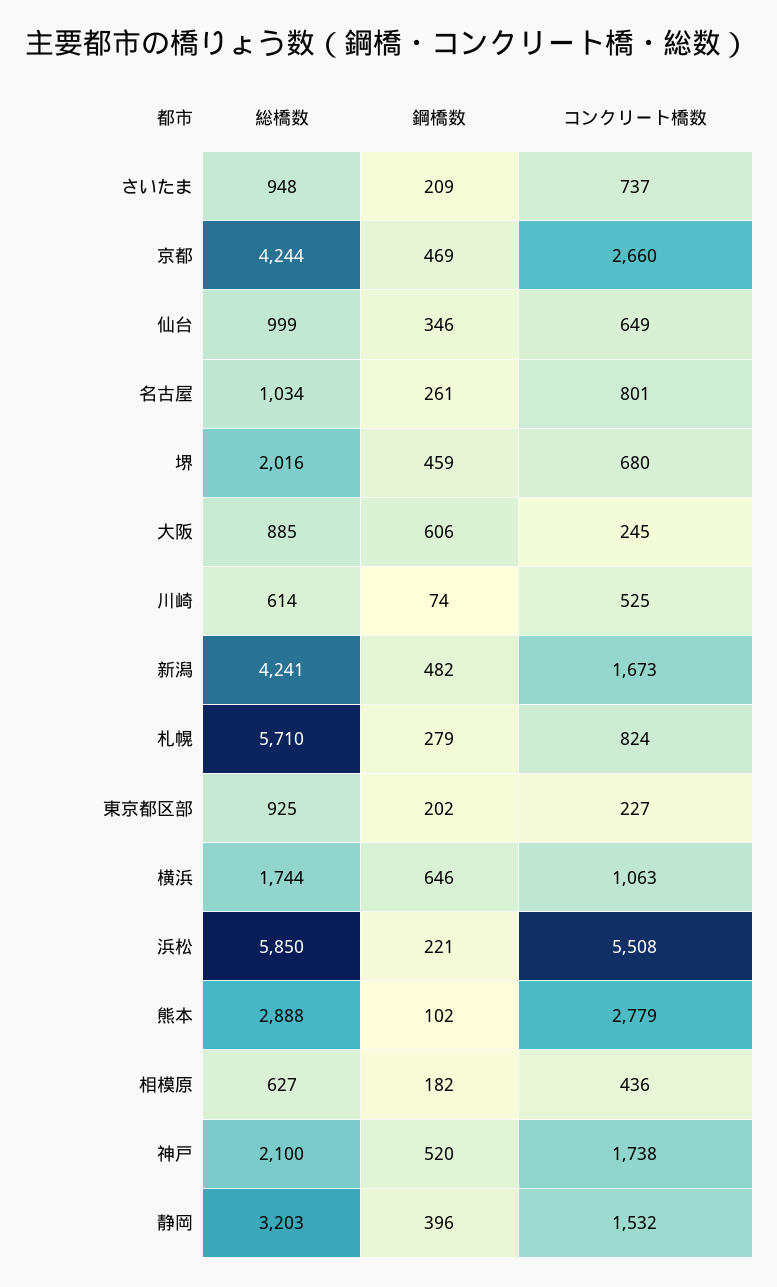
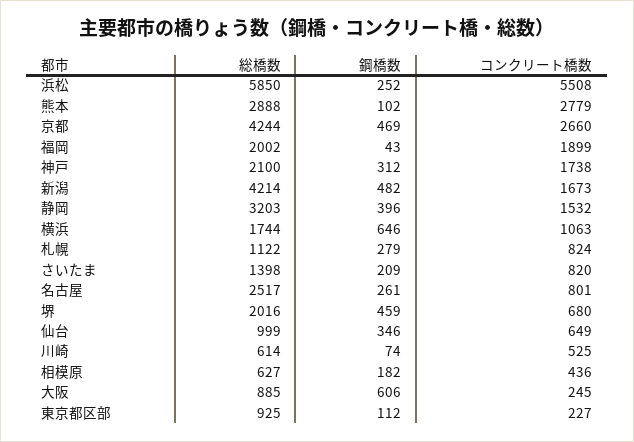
総橋数, さいたま: 948 -> 1398
コンクリート橋数, さいたま: 737 -> 820
総橋数, 名古屋: 1034 -> 2517
総橋数, 新潟: 4241 -> 4214
総橋数, 札幌: 5710 -> 1122
鋼橋数, 東京都区部: 202 -> 112
鋼橋数, 浜松: 221 -> 252
鋼橋数, 神戸: 520 -> 312
総橋数, 福岡: none -> 2002
鋼橋数, 福岡: none -> 43
コンクリート橋数, 福岡: none -> 1899

